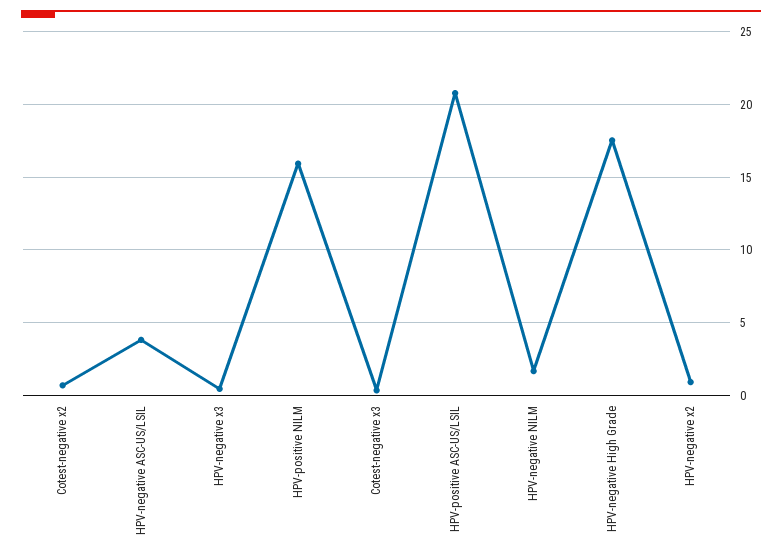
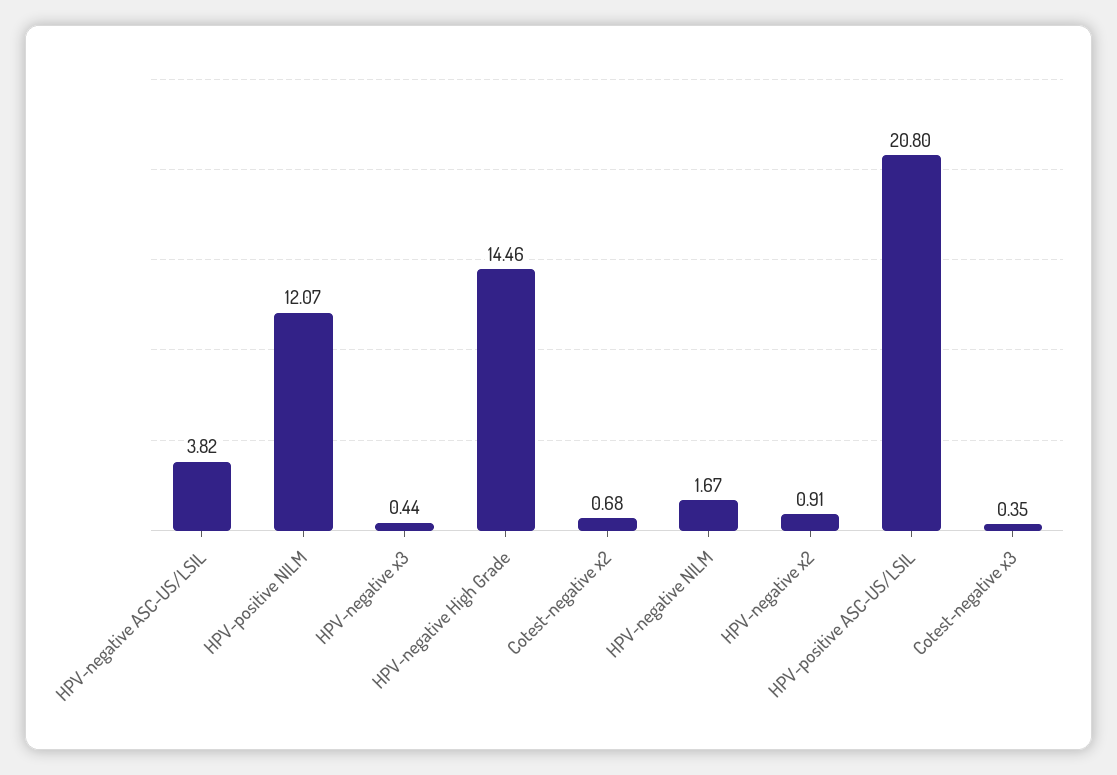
HPV-positive NILM: 16 -> 12.07
HPV-negative High Grade: 17.5 -> 14.46

